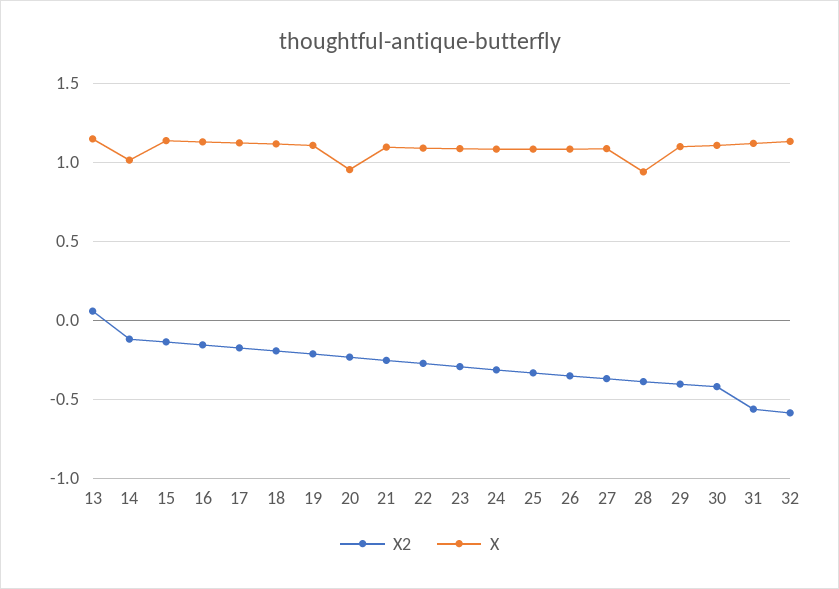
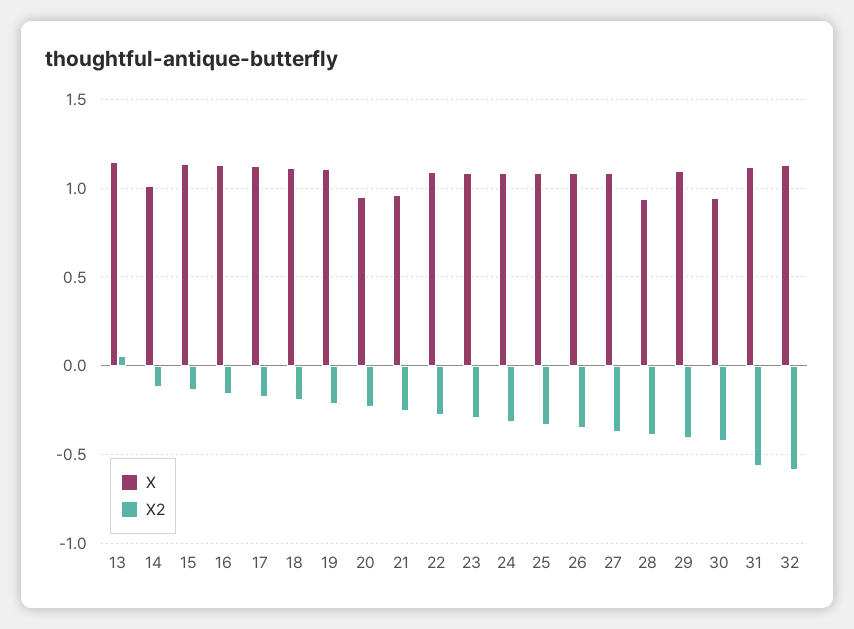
X, 21: 1.1 -> 0.95
X, 30: 1.1 -> 0.95

